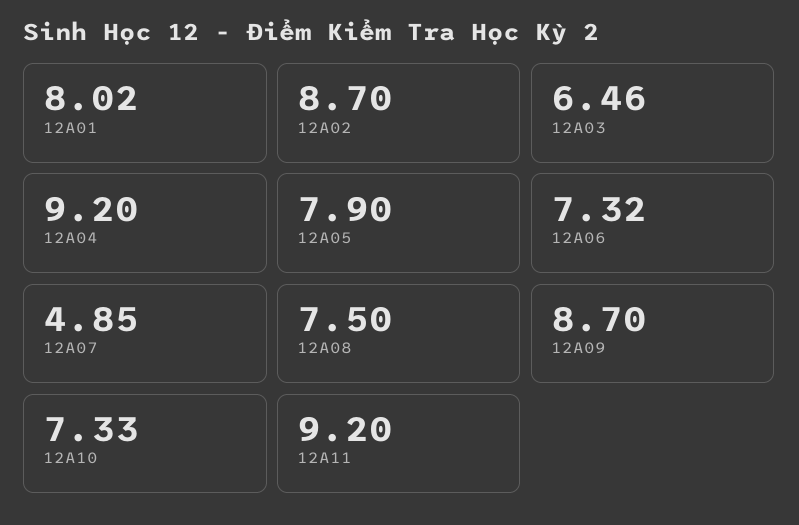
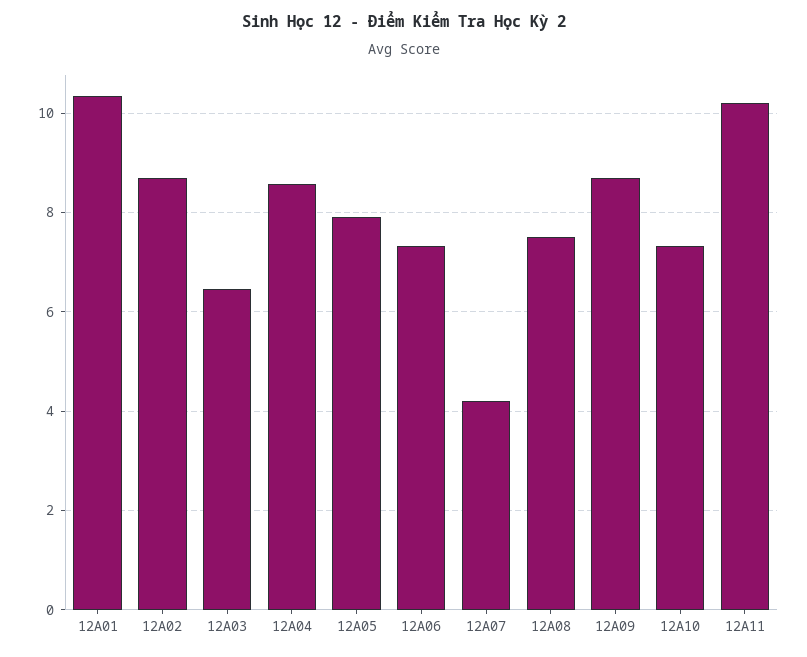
12A01: 8.02 -> 10.4
12A04: 9.2 -> 8.6
12A07: 4.85 -> 4.2
12A11: 9.2 -> 10.2

